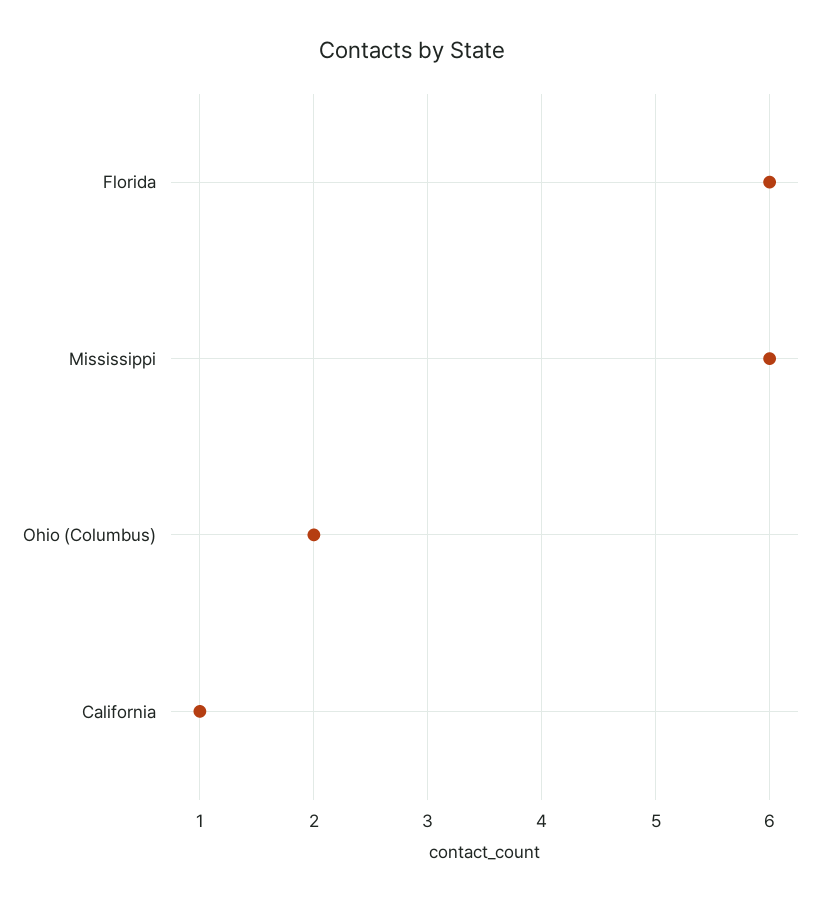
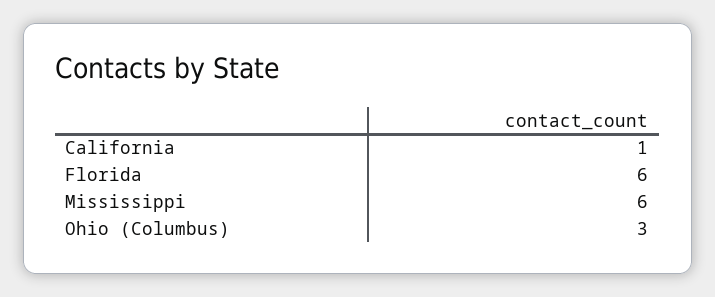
Ohio (Columbus): 2 -> 3

